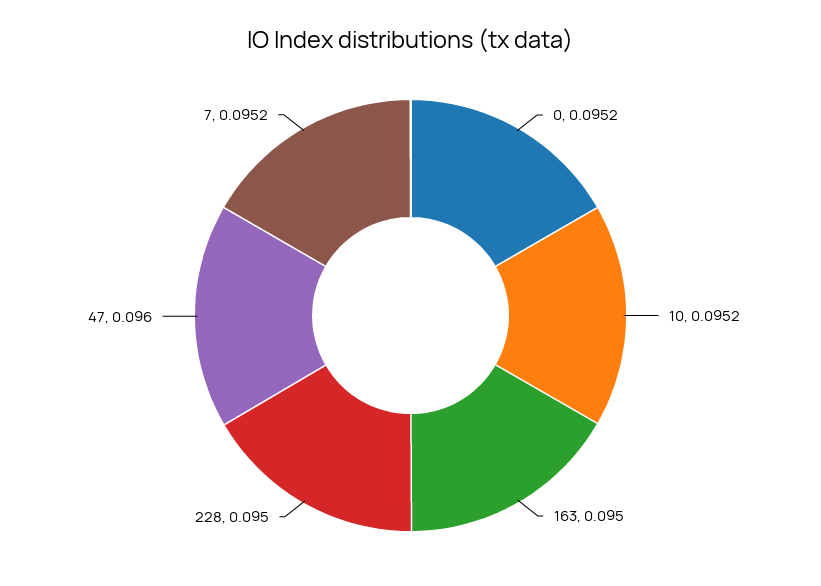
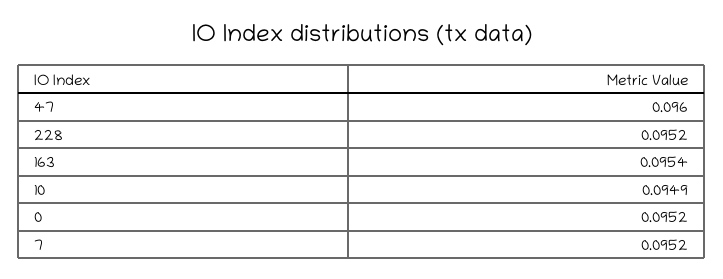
10: 0.0952 -> 0.0949
163: 0.095 -> 0.0954
228: 0.095 -> 0.0952

